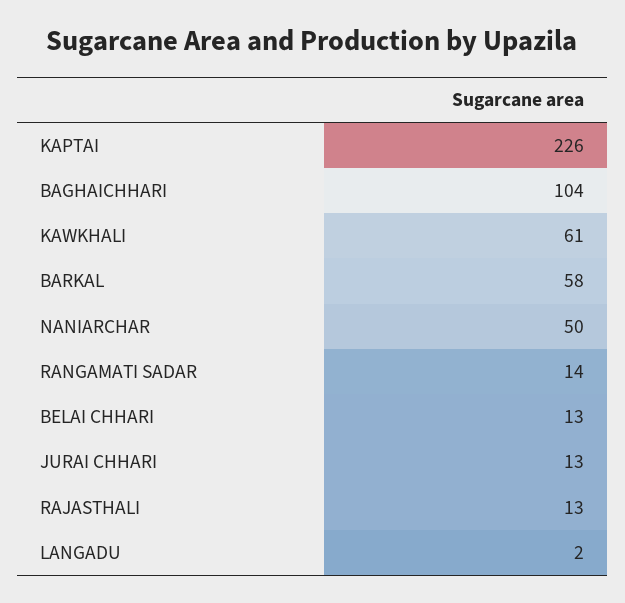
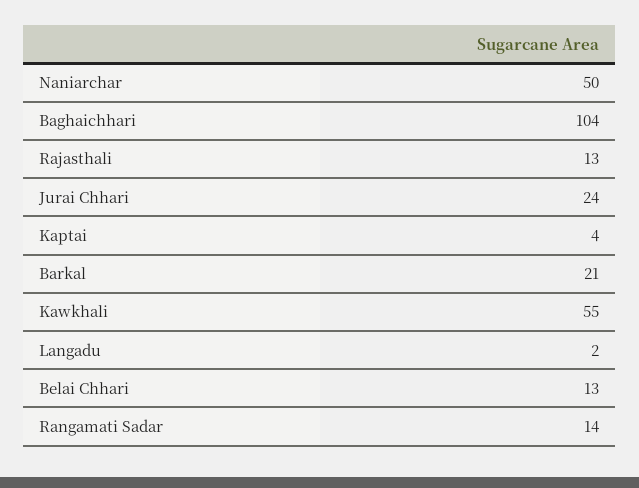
KAPTAI: 226 -> 4
KAWKHALI: 61 -> 55
BARKAL: 58 -> 21
JURAI CHHARI: 13 -> 24

